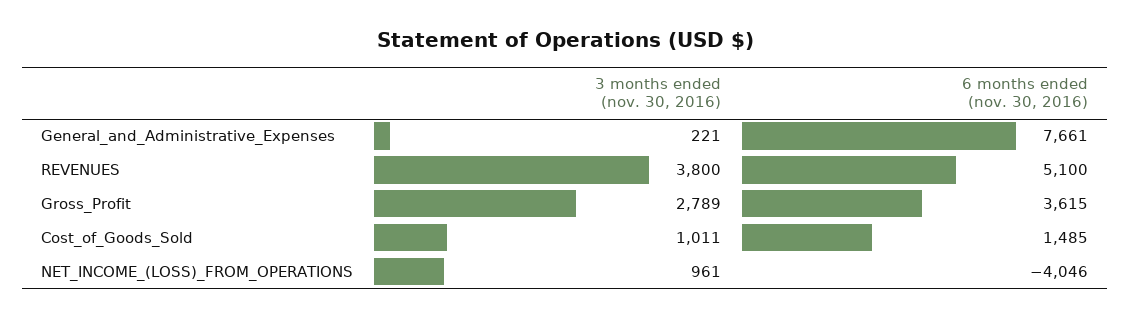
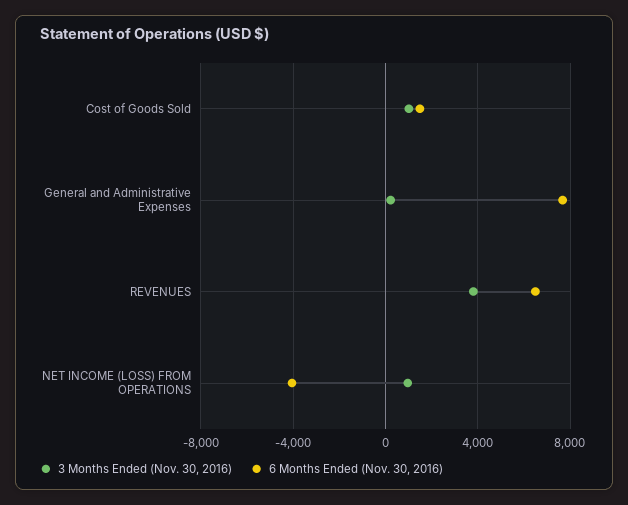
6 months ended (nov. 30, 2016), REVENUES: 5100 -> 6500
3 months ended (nov. 30, 2016), Gross_Profit: 2789 -> none
6 months ended (nov. 30, 2016), Gross_Profit: 3615 -> none

